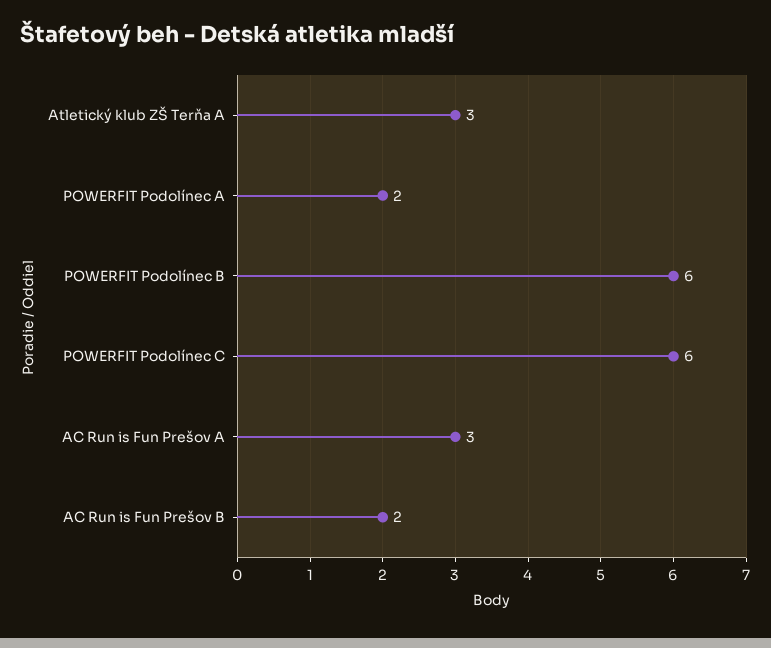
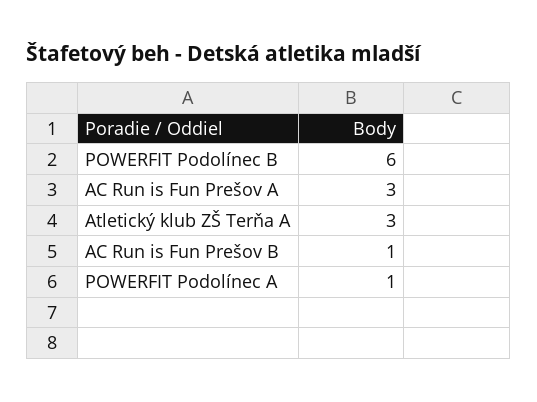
POWERFIT Podolínec A: 2 -> 1
POWERFIT Podolínec C: 6 -> none
AC Run is Fun Prešov B: 2 -> 1

